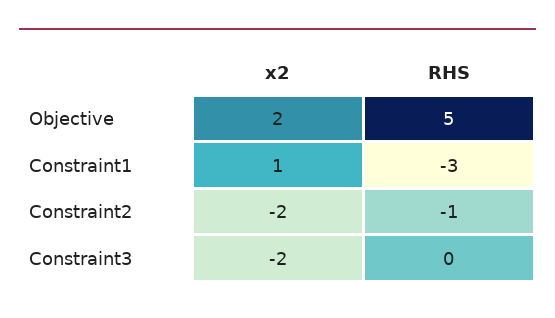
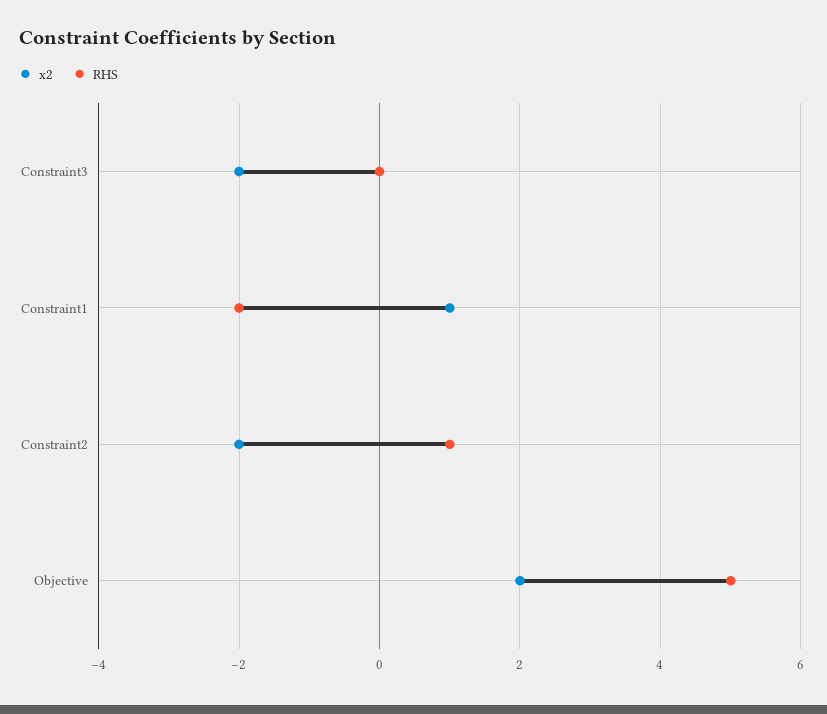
RHS, Constraint1: -3 -> -2
RHS, Constraint2: -1 -> 1

